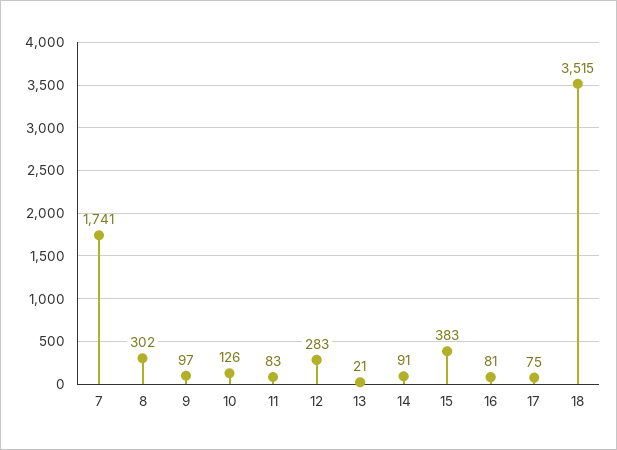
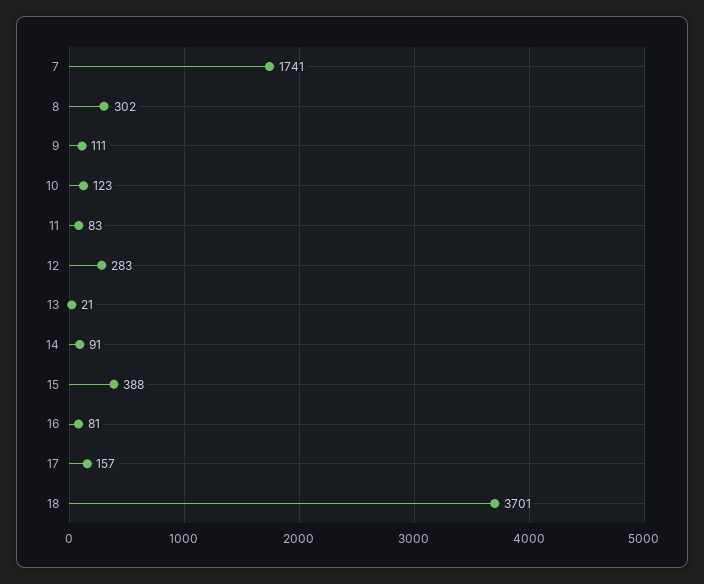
9: 97 -> 111
10: 126 -> 123
15: 383 -> 388
17: 75 -> 157
18: 3515 -> 3701

